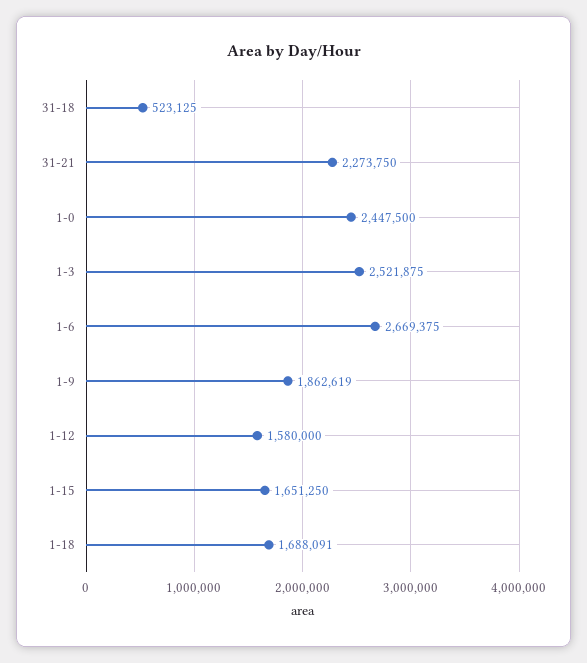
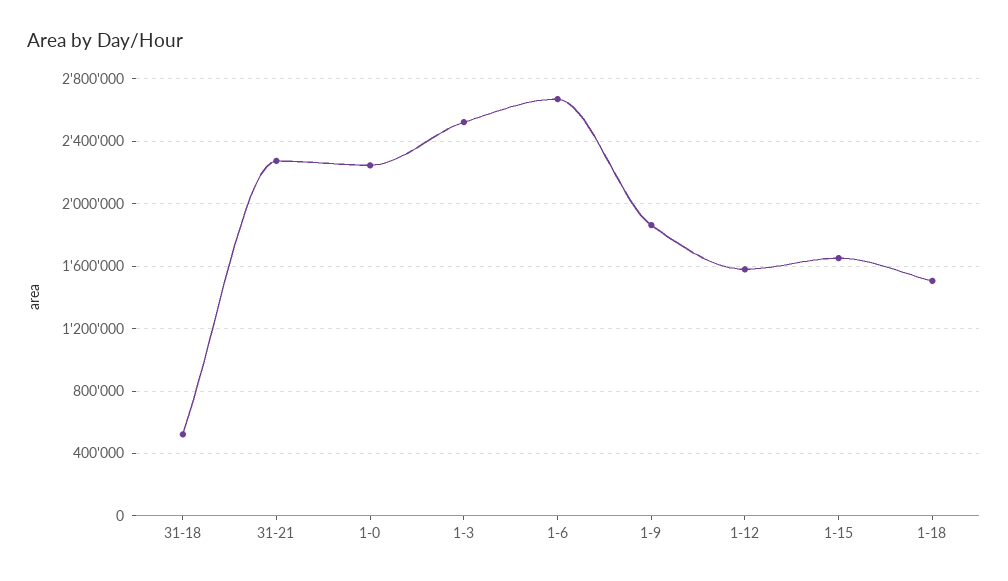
1-0: 2447500 -> 2250000
1-18: 1688091 -> 1500000

